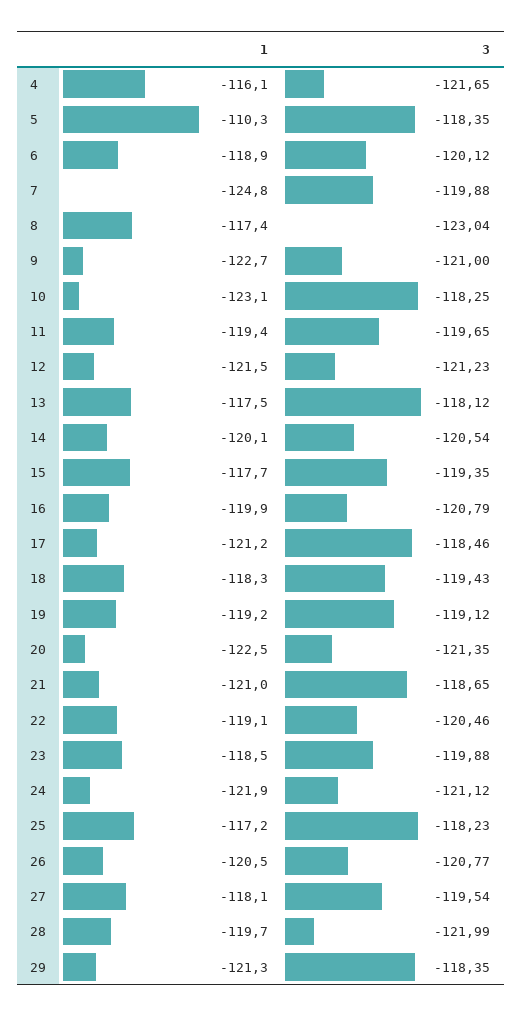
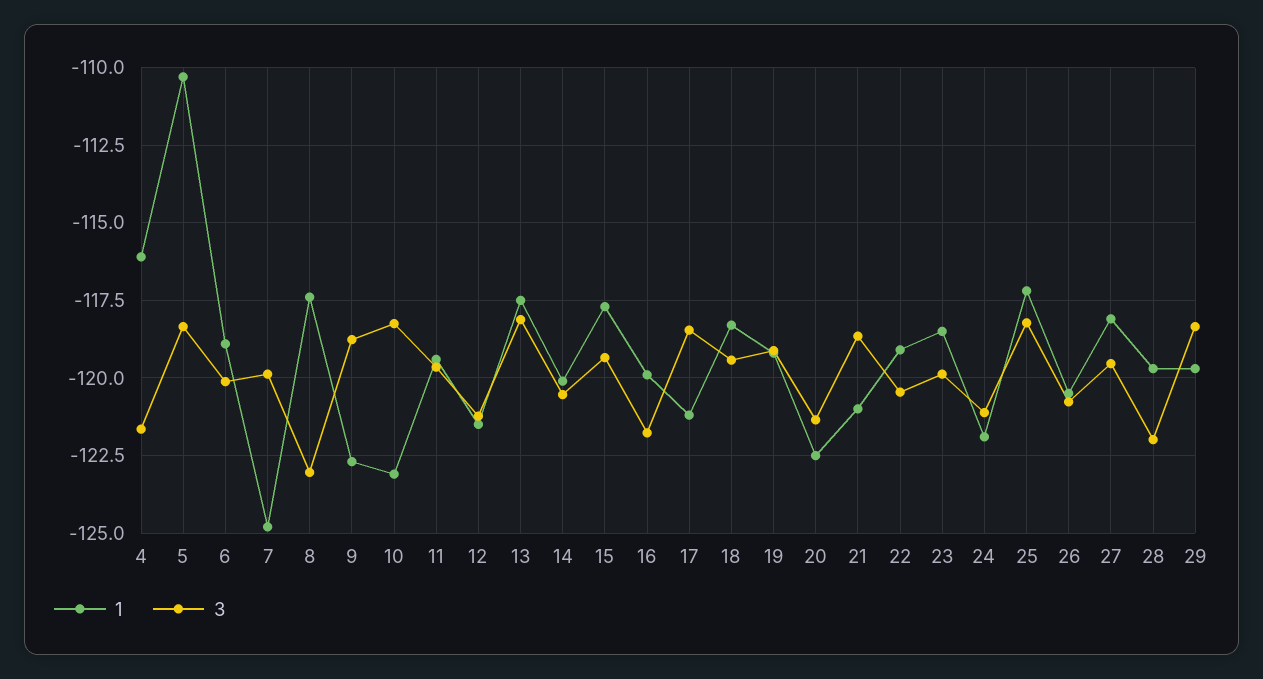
3, 9: -121 -> -118.75
3, 16: -120.79 -> -121.75
1, 29: -121.3 -> -119.75

